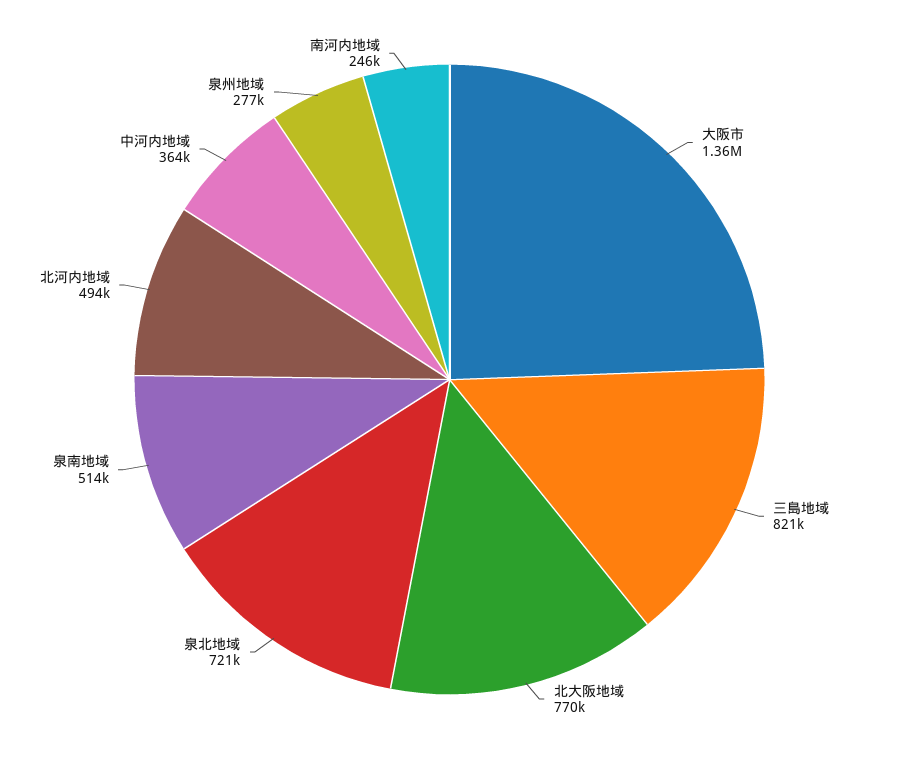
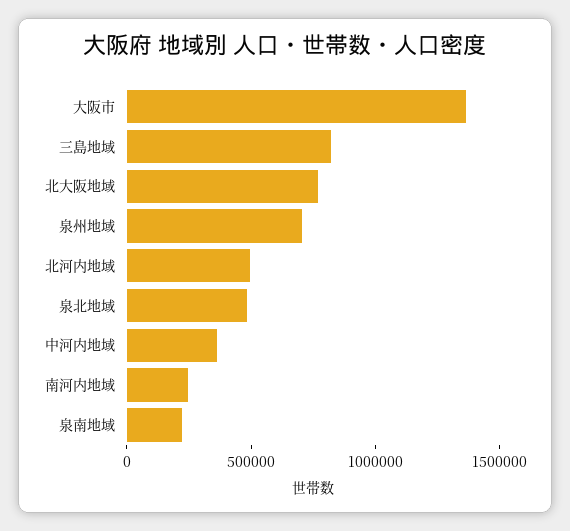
泉北地域: 721000 -> 500000
泉南地域: 514000 -> 200000
泉州地域: 277000 -> 700000

